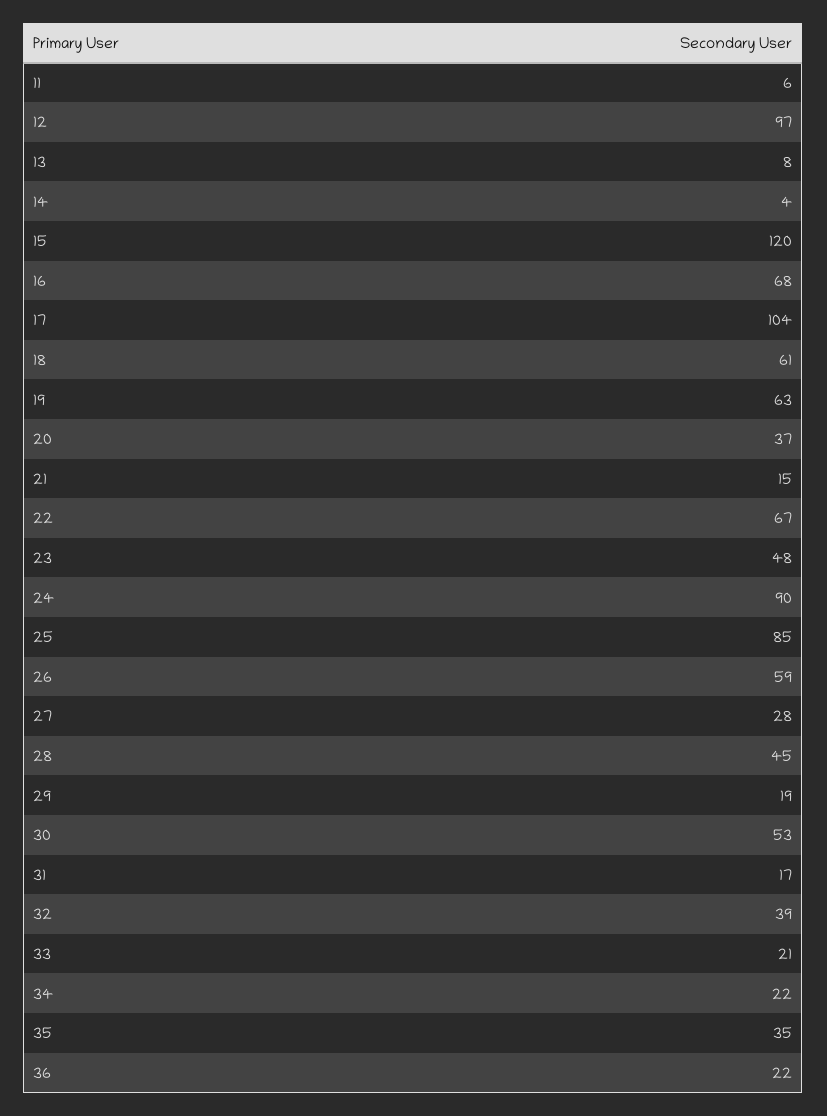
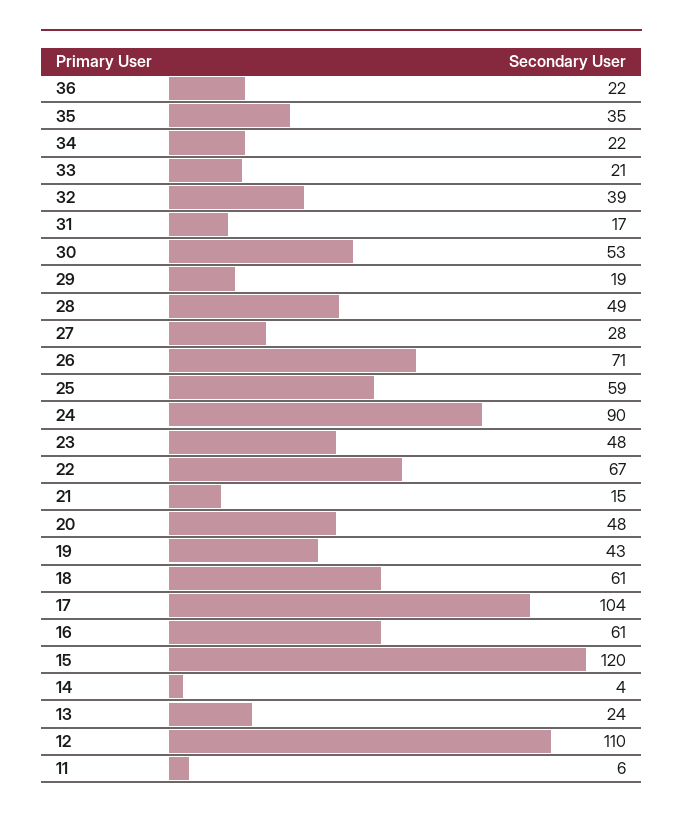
12: 97 -> 110
13: 8 -> 24
16: 68 -> 61
19: 63 -> 43
20: 37 -> 48
25: 85 -> 59
26: 59 -> 71
28: 45 -> 49

